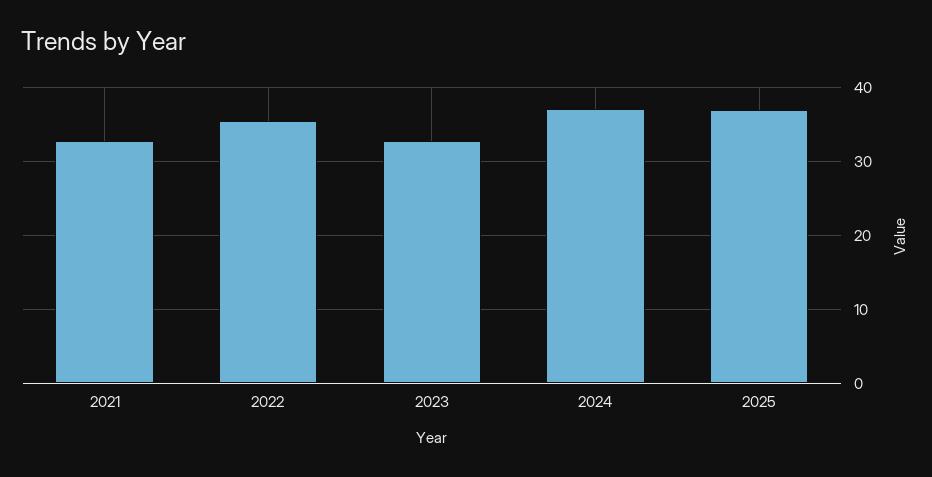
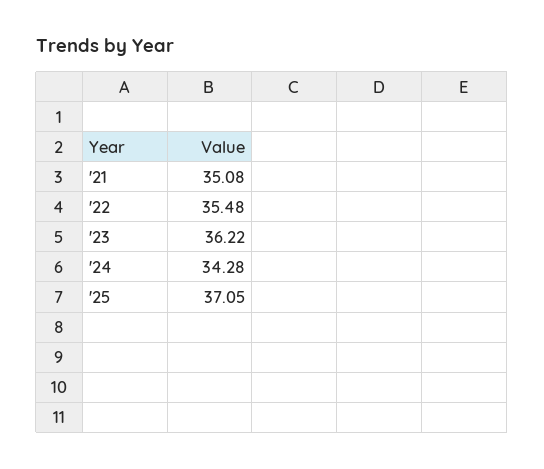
2021: 33 -> 35.08
2023: 33 -> 36.22
2024: 37 -> 34.28

